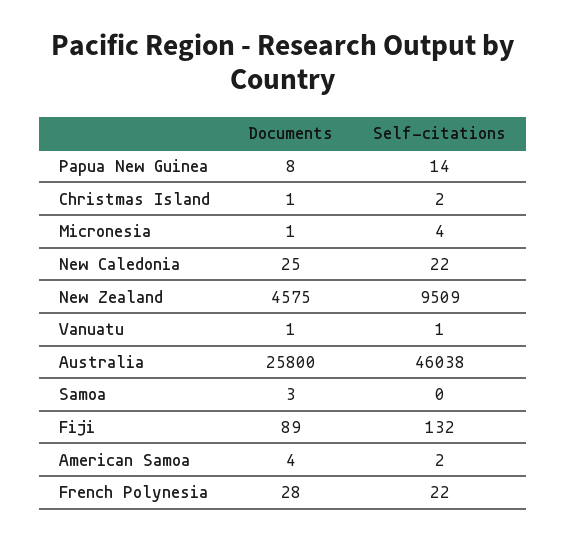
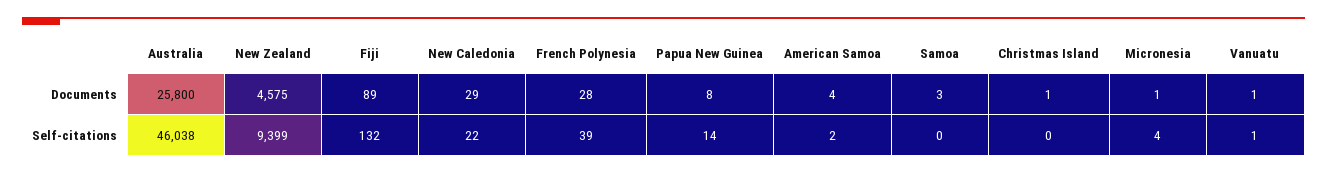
Self-citations, Christmas Island: 2 -> 0
Documents, New Caledonia: 25 -> 29
Self-citations, New Zealand: 9509 -> 9399
Self-citations, French Polynesia: 22 -> 39

